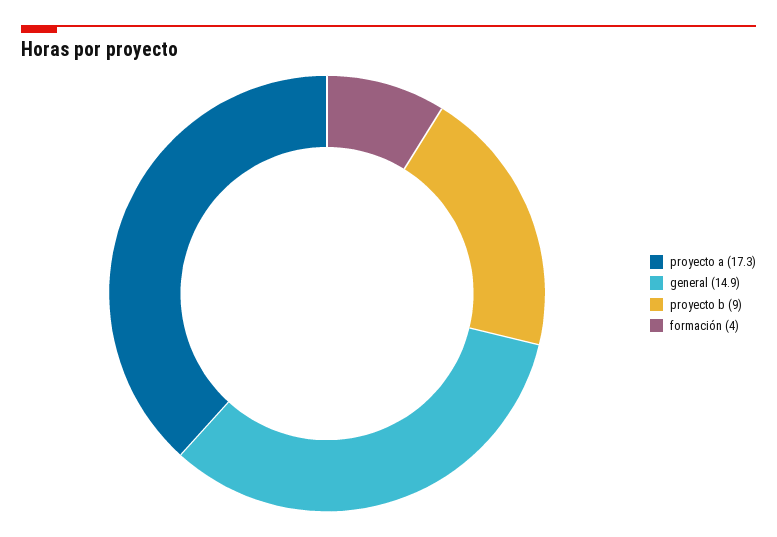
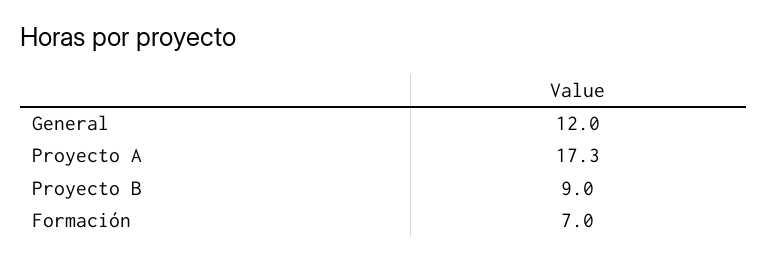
general: 14.9 -> 12
formación: 4 -> 7

